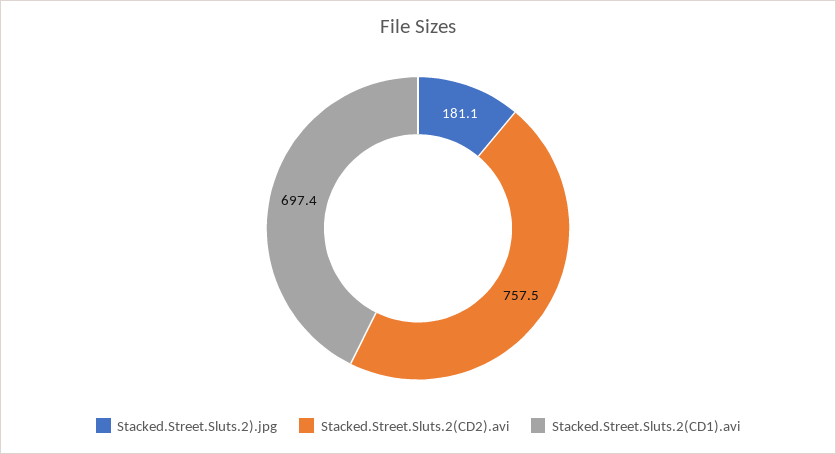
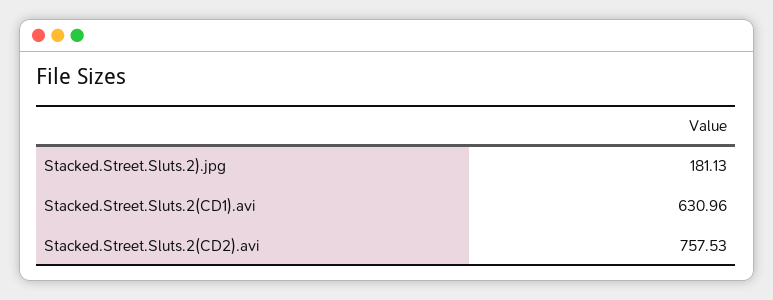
Stacked.Street.Sluts.2(CD1).avi: 697.4 -> 630.96

